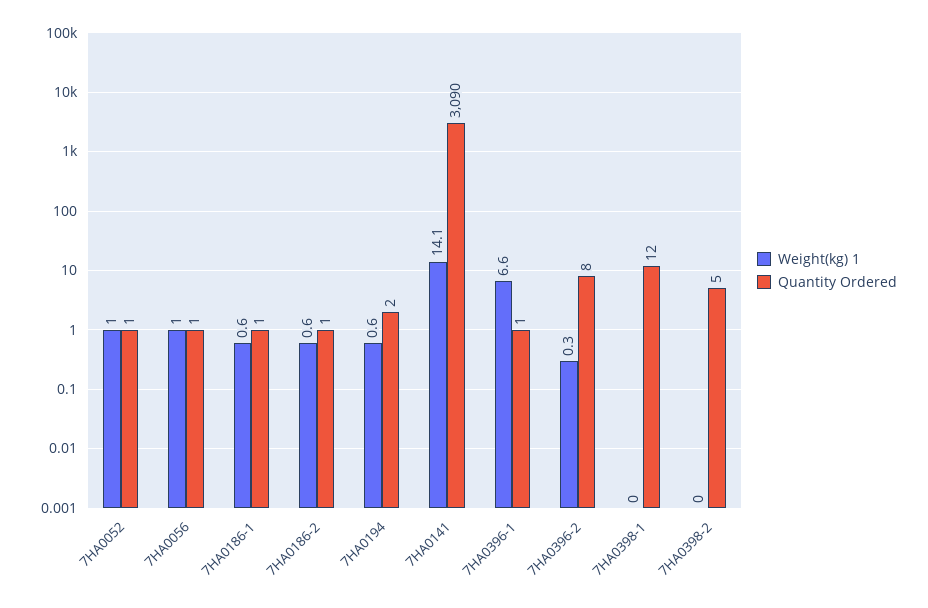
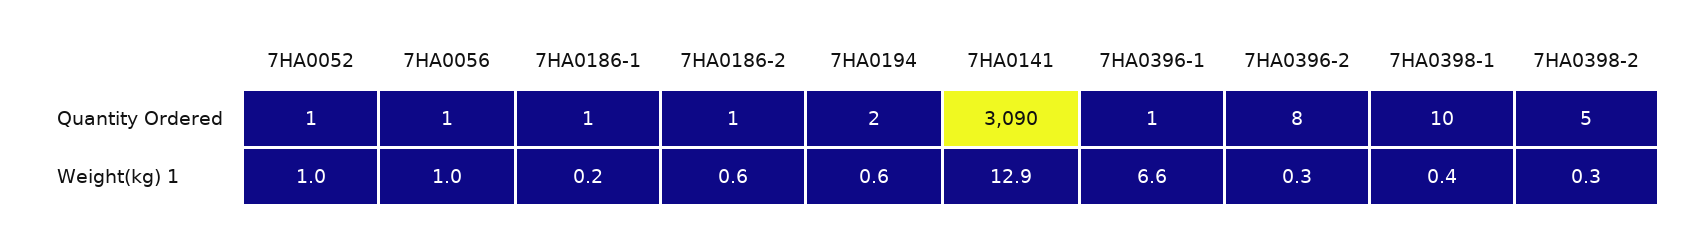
Weight(kg) 1, 7HA0186-1: 0.6 -> 0.2
Weight(kg) 1, 7HA0141: 14.1 -> 12.9
Weight(kg) 1, 7HA0398-1: 0 -> 0.4
Quantity Ordered, 7HA0398-1: 12 -> 10
Weight(kg) 1, 7HA0398-2: 0 -> 0.3

